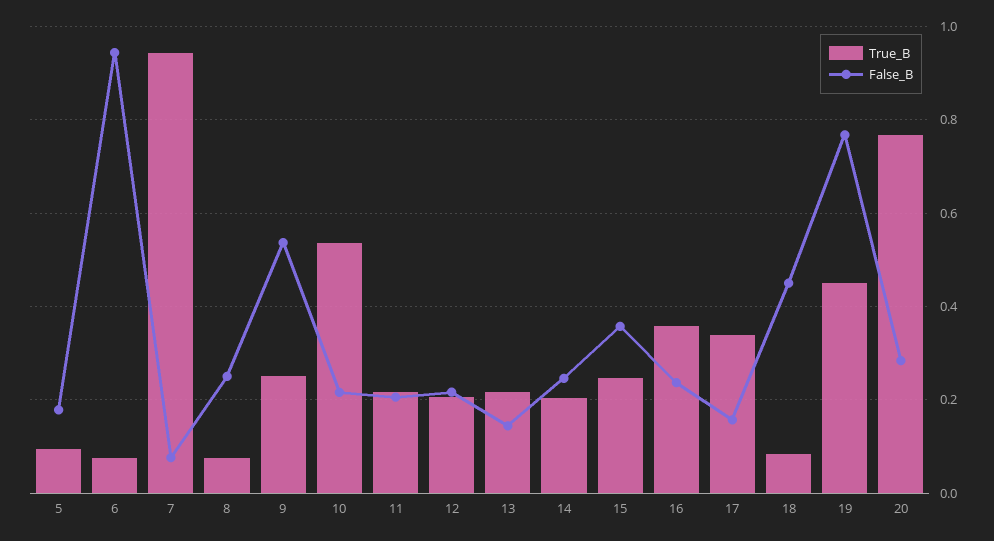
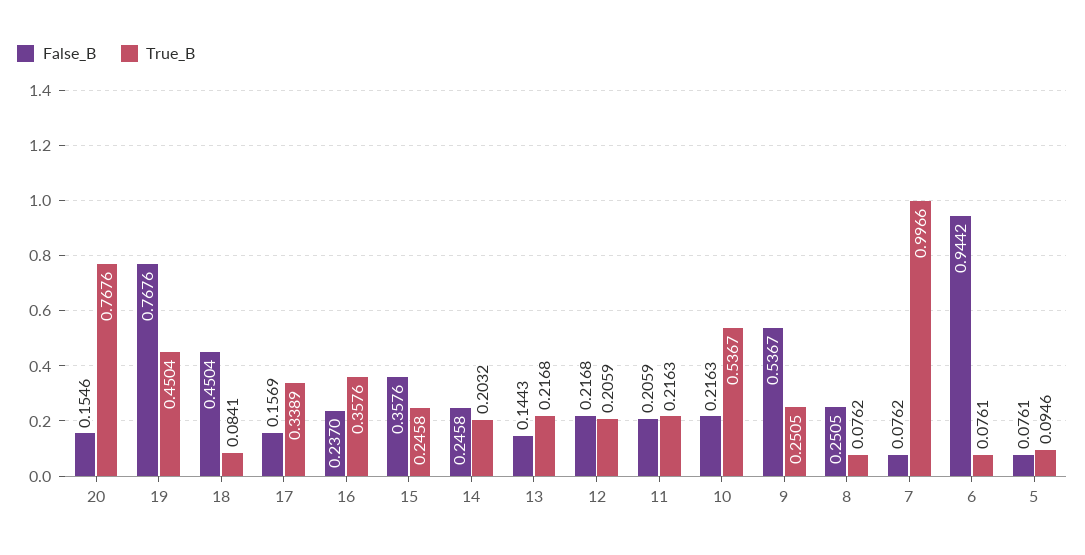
False_B, 5: 0.18 -> 0.0761
True_B, 7: 0.94 -> 0.9966
False_B, 20: 0.28 -> 0.1546

